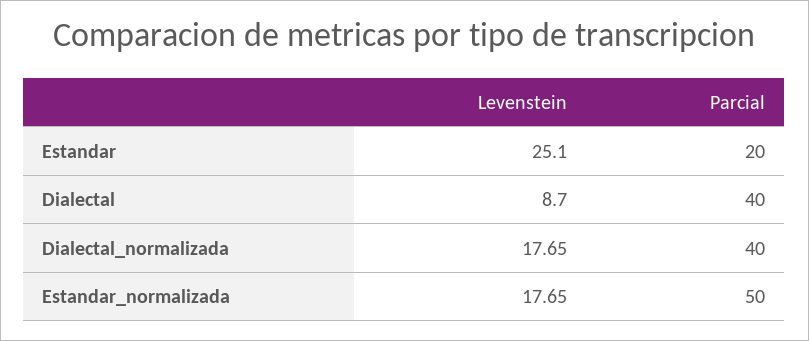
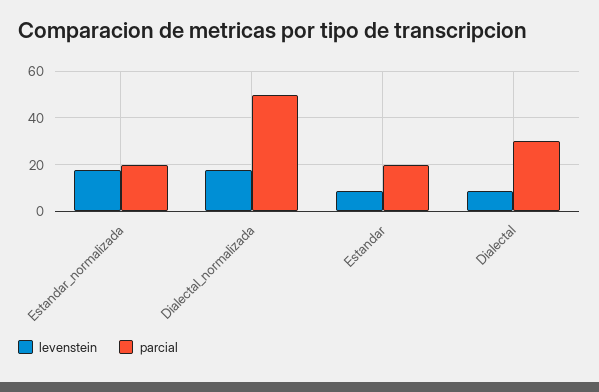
Levenstein, Estandar: 25.1 -> 10
Parcial, Dialectal: 40 -> 30
Parcial, Dialectal_normalizada: 40 -> 50
Parcial, Estandar_normalizada: 50 -> 20

